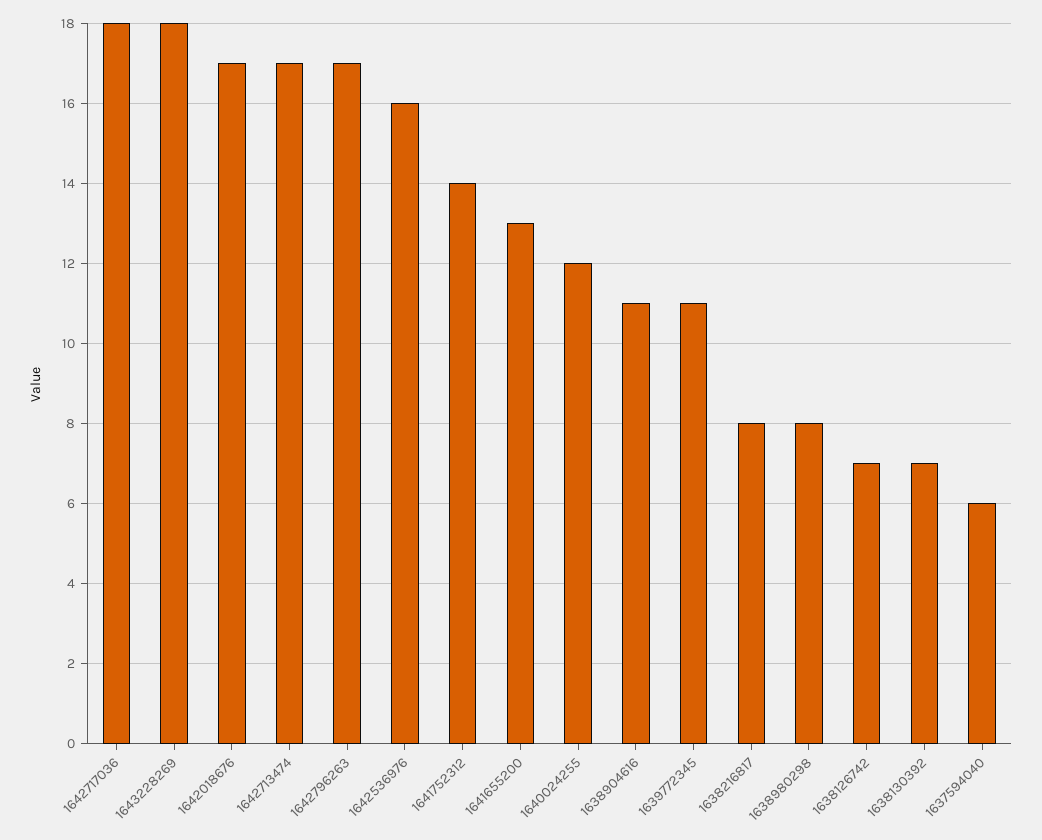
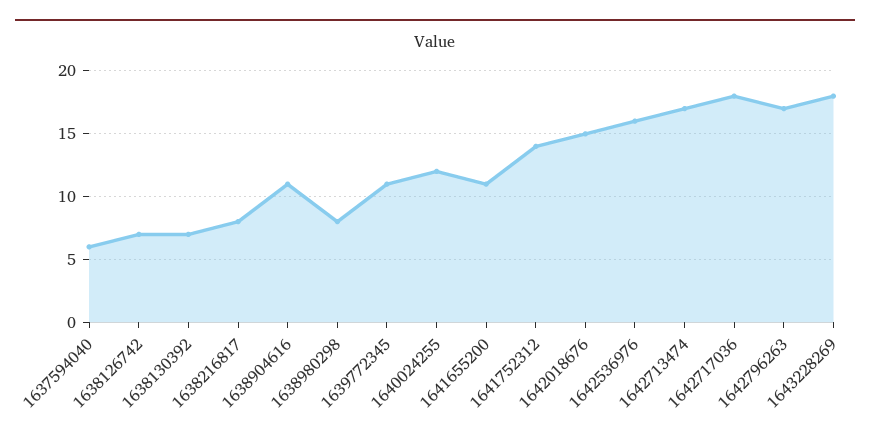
1642018676: 17 -> 15
1641655200: 13 -> 11

